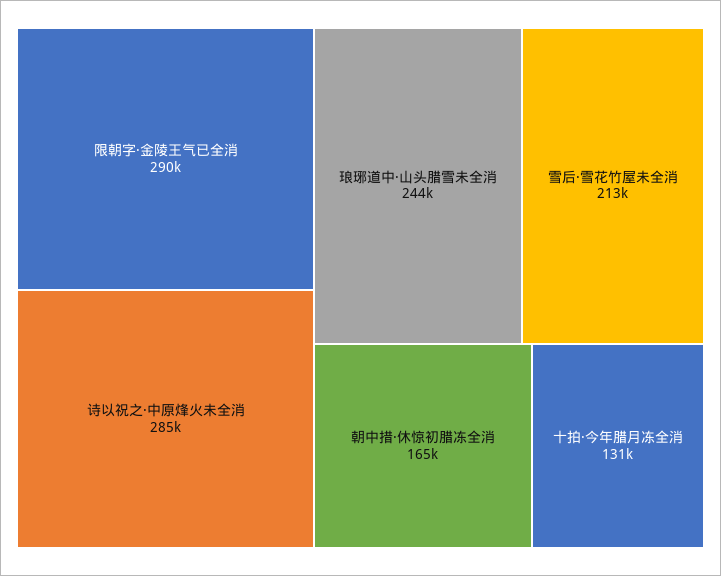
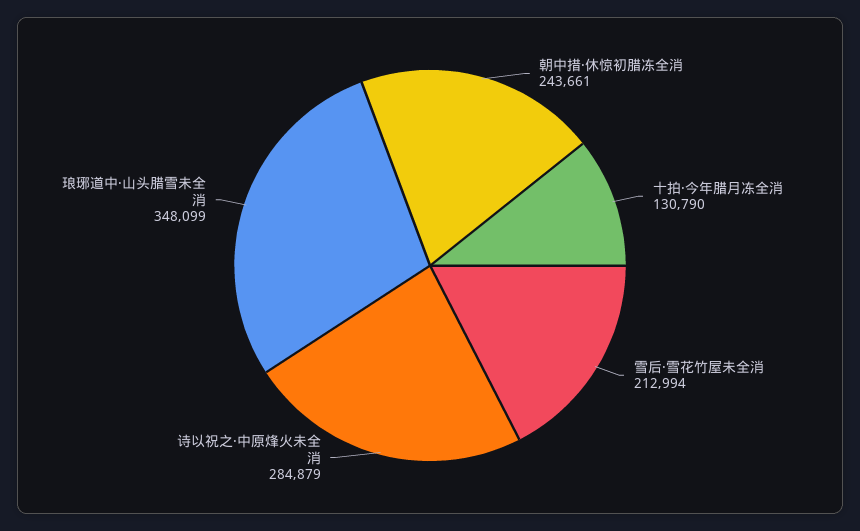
限朝字·金陵王气已全消: 290000 -> none
琅琊道中·山头腊雪未全消: 244000 -> 348099
朝中措·休惊初腊冻全消: 165000 -> 243661

